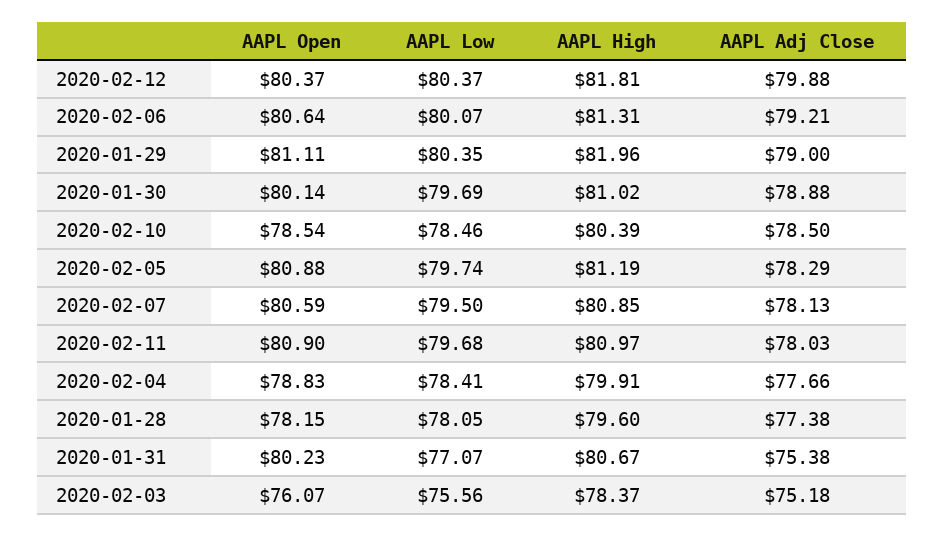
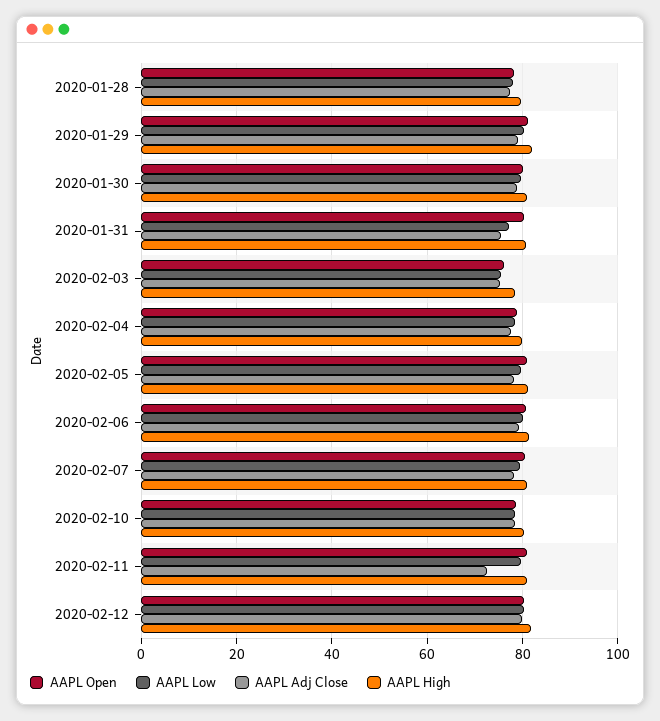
AAPL Adj Close, 2020-02-11: 78.03 -> 72

